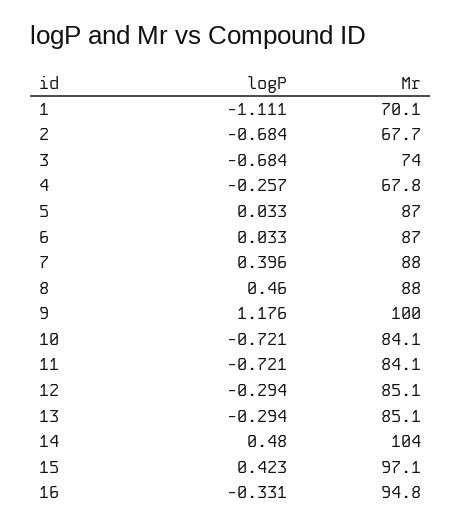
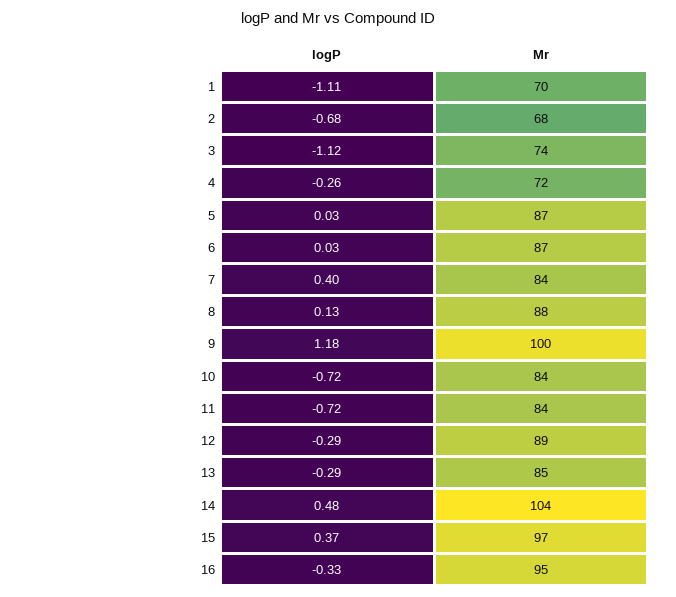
logP, 3: -0.684 -> -1.12
Mr, 4: 67.8 -> 72
Mr, 7: 88 -> 84
logP, 8: 0.46 -> 0.13
Mr, 12: 85.1 -> 89
logP, 15: 0.423 -> 0.37

